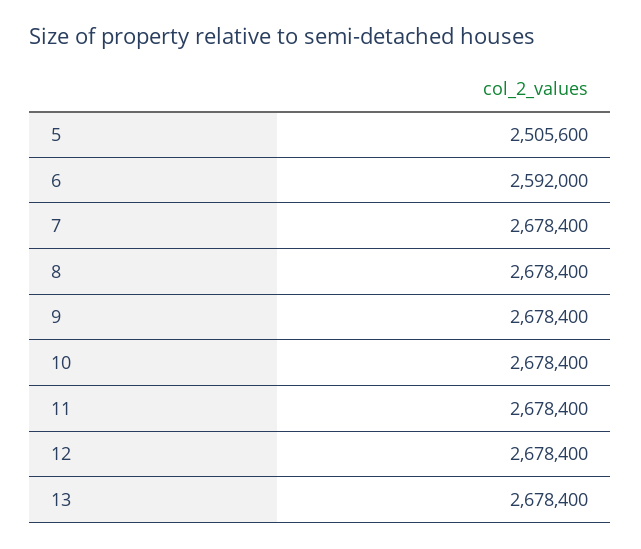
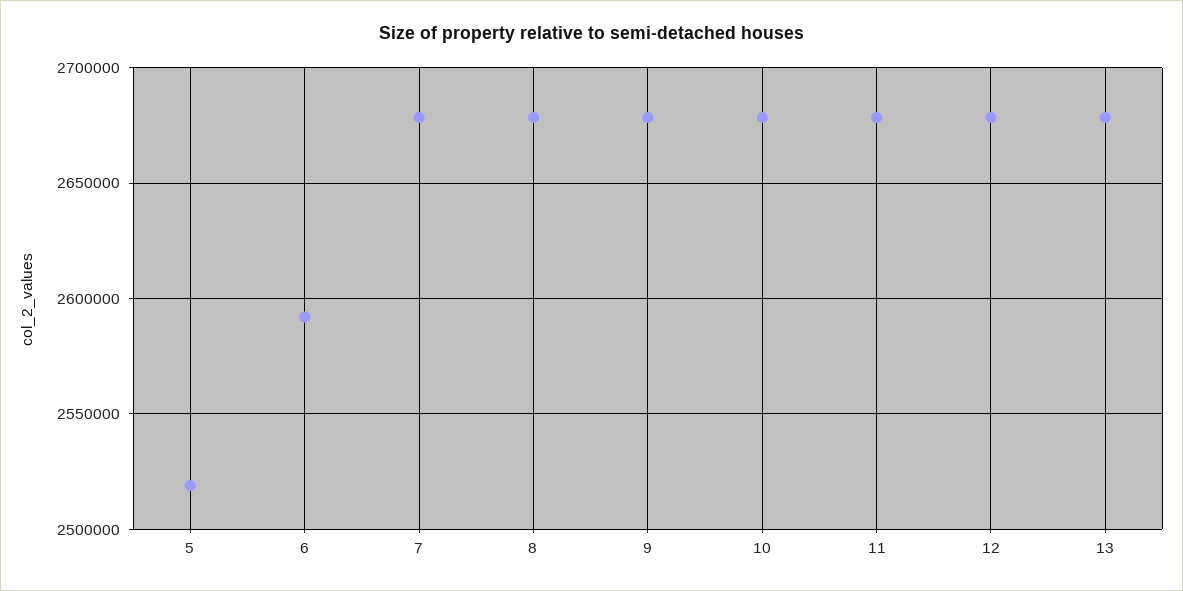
5: 2505600 -> 2520000

